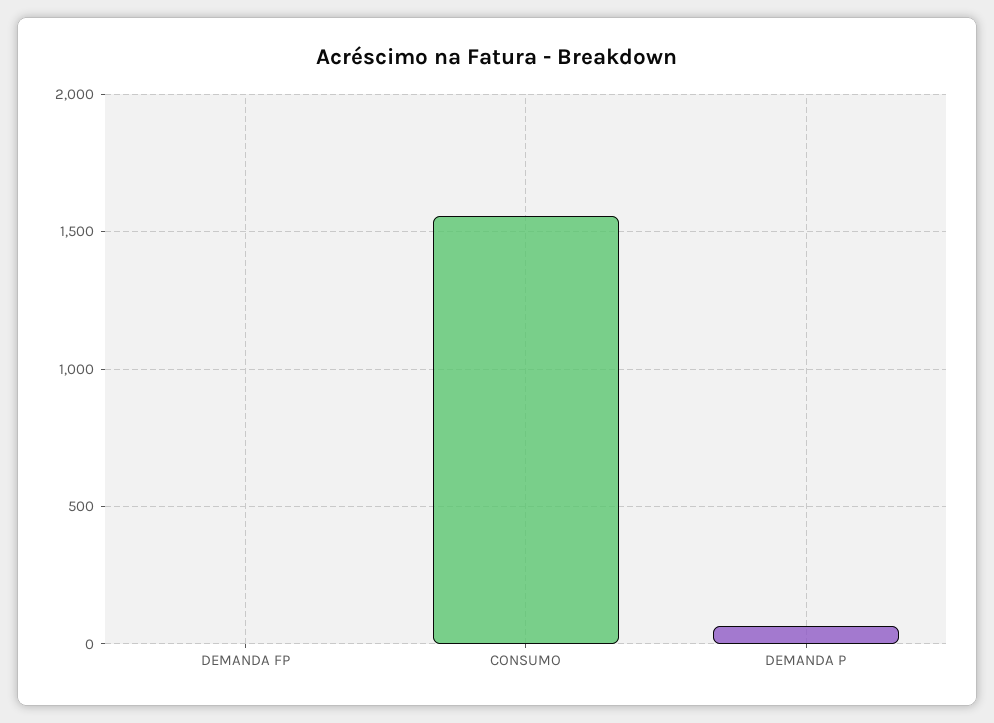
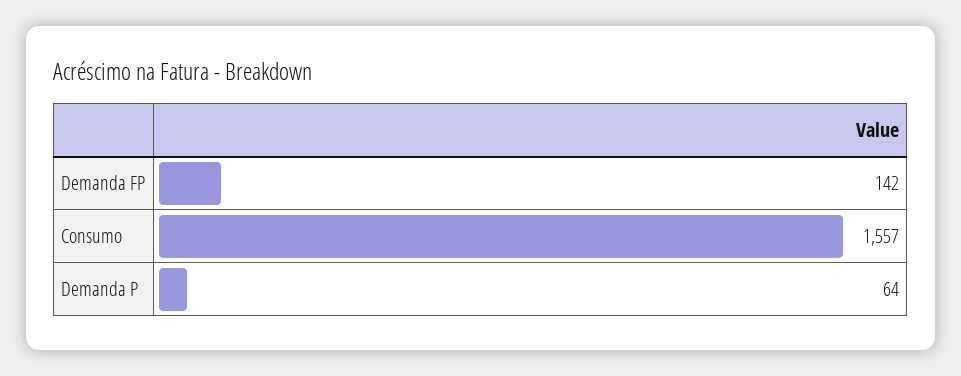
DEMANDA FP: 0 -> 142

